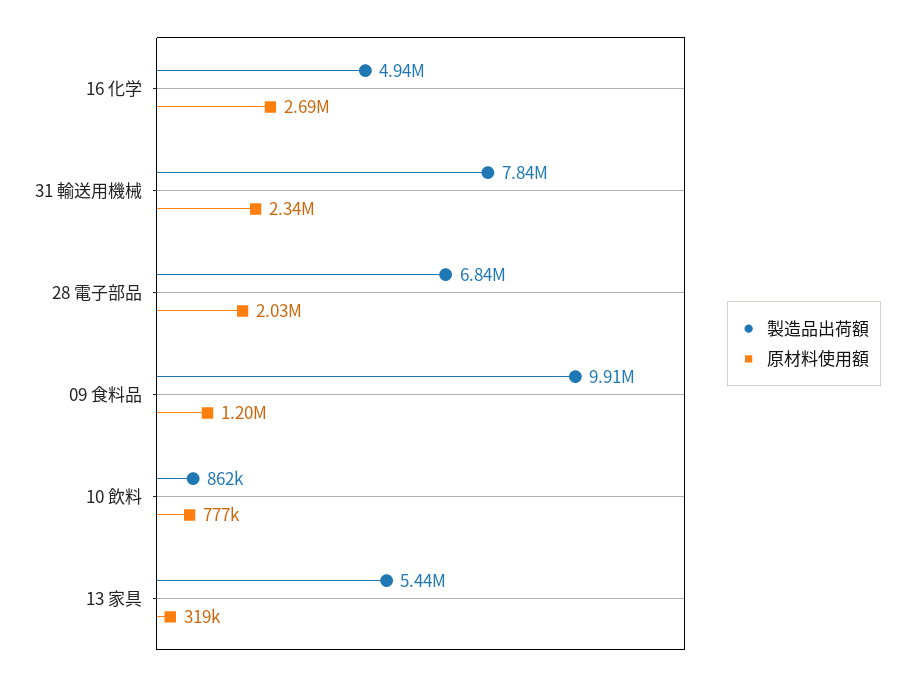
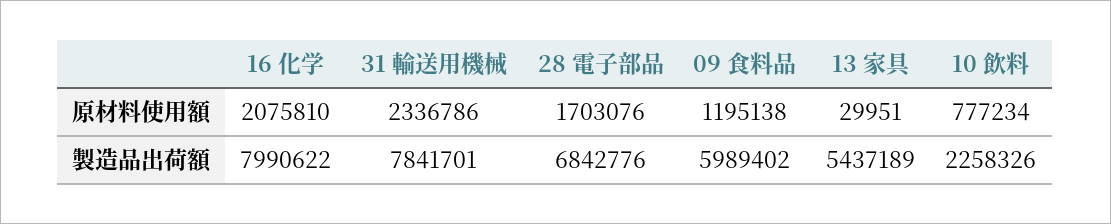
製造品出荷額, 16 化学: 4940000 -> 7990622
原材料使用額, 16 化学: 2690000 -> 2075810
原材料使用額, 28 電子部品: 2030000 -> 1703076
製造品出荷額, 09 食料品: 9910000 -> 5989402
製造品出荷額, 10 飲料: 862000 -> 2258326
原材料使用額, 13 家具: 319000 -> 29951

